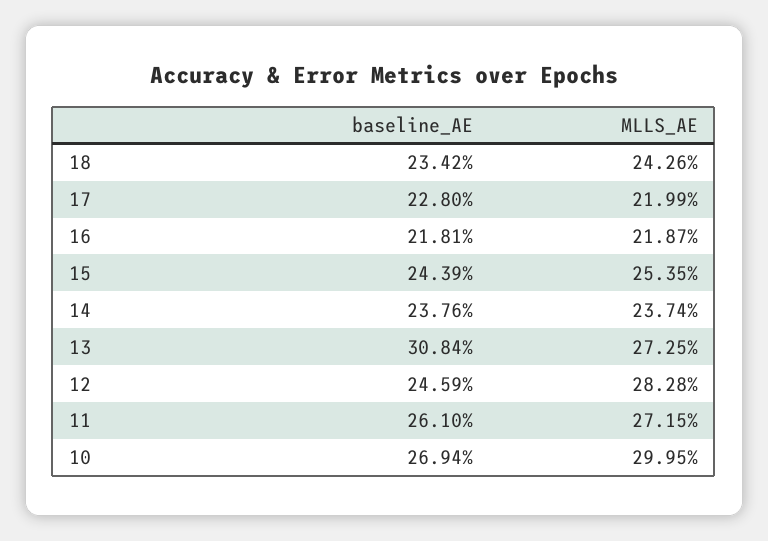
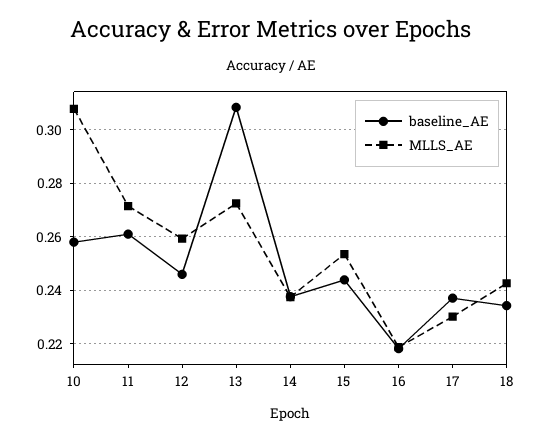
baseline_AE, 17: 0.228 -> 0.2375
MLLS_AE, 17: 0.2199 -> 0.23
MLLS_AE, 12: 0.2828 -> 0.26
baseline_AE, 10: 0.2694 -> 0.2575
MLLS_AE, 10: 0.2995 -> 0.3075

